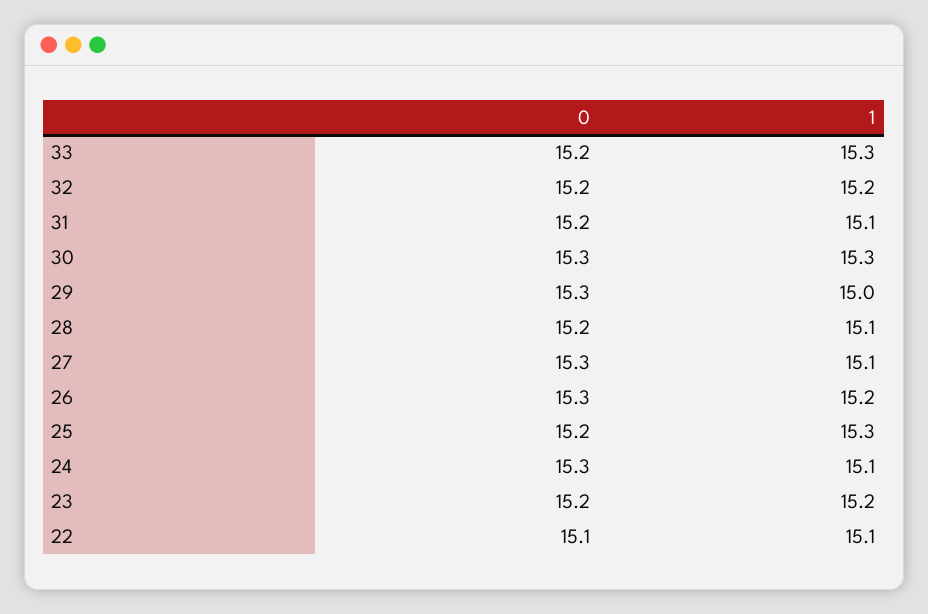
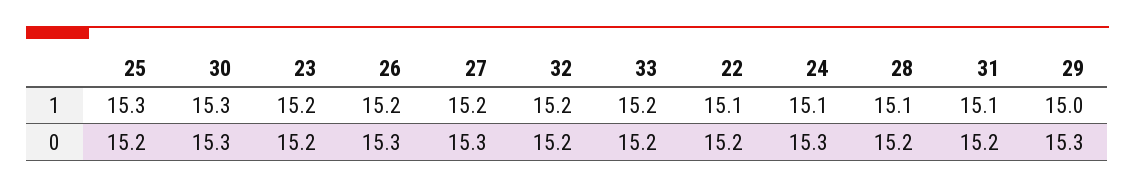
1, 33: 15.3 -> 15.2
1, 27: 15.1 -> 15.2
0, 22: 15.1 -> 15.2

